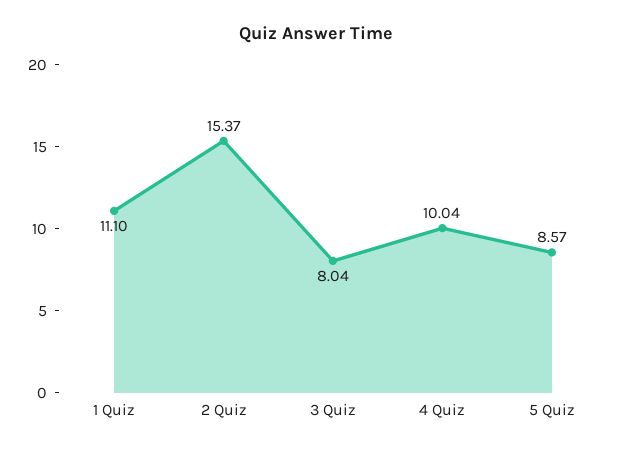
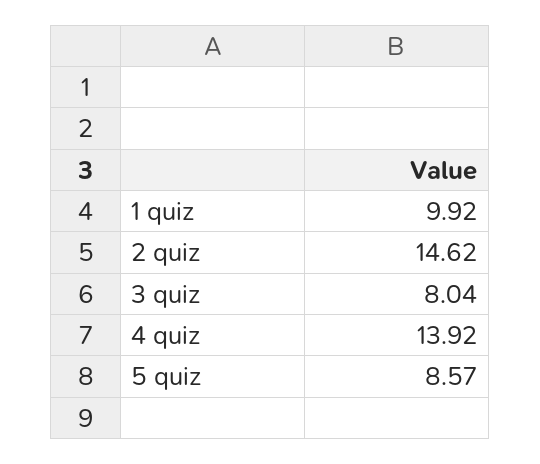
1 Quiz: 11.1 -> 9.92
2 Quiz: 15.37 -> 14.62
4 Quiz: 10.04 -> 13.92

